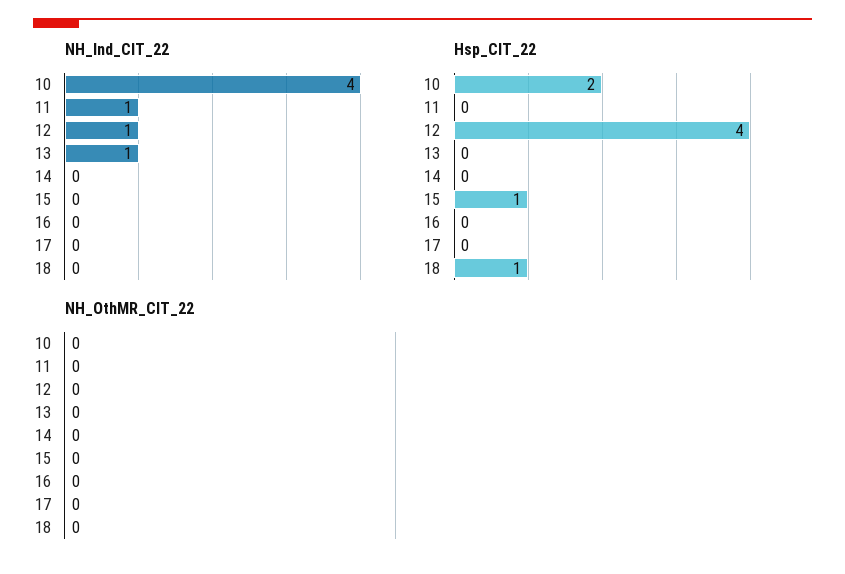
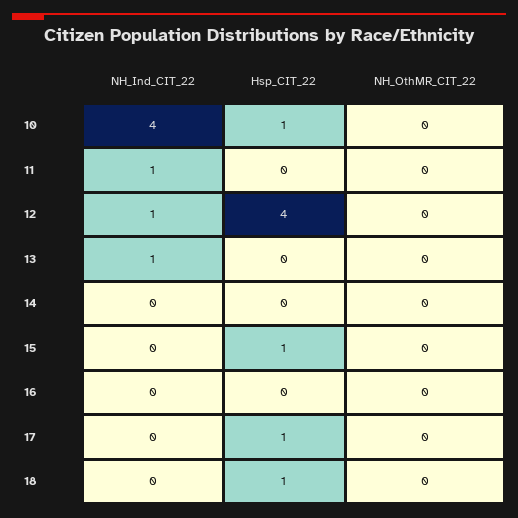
Hsp_CIT_22, 10: 2 -> 1
Hsp_CIT_22, 17: 0 -> 1

